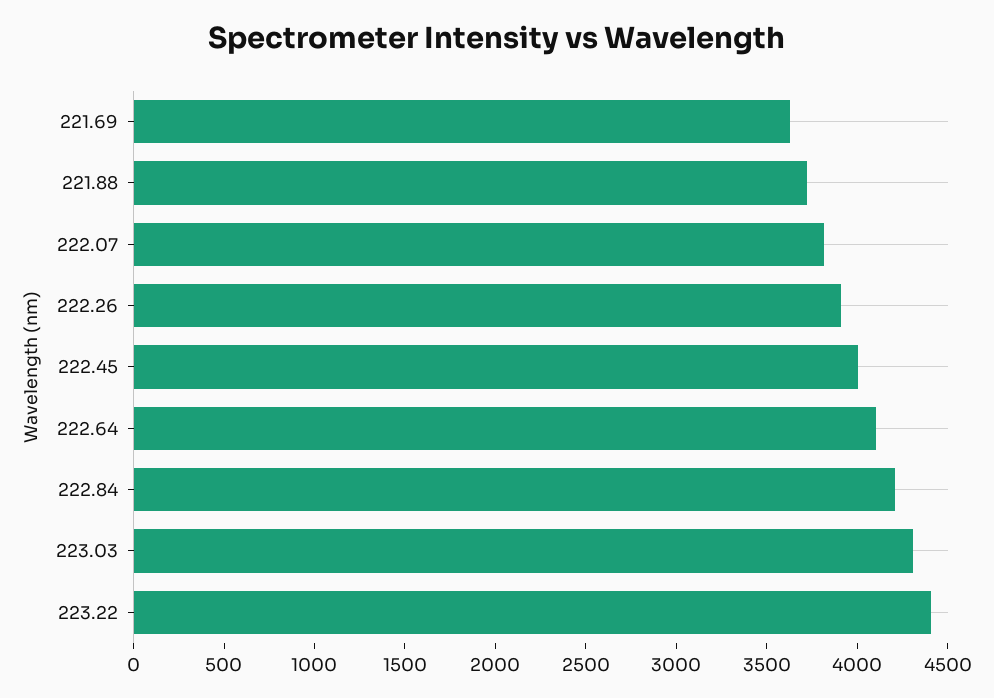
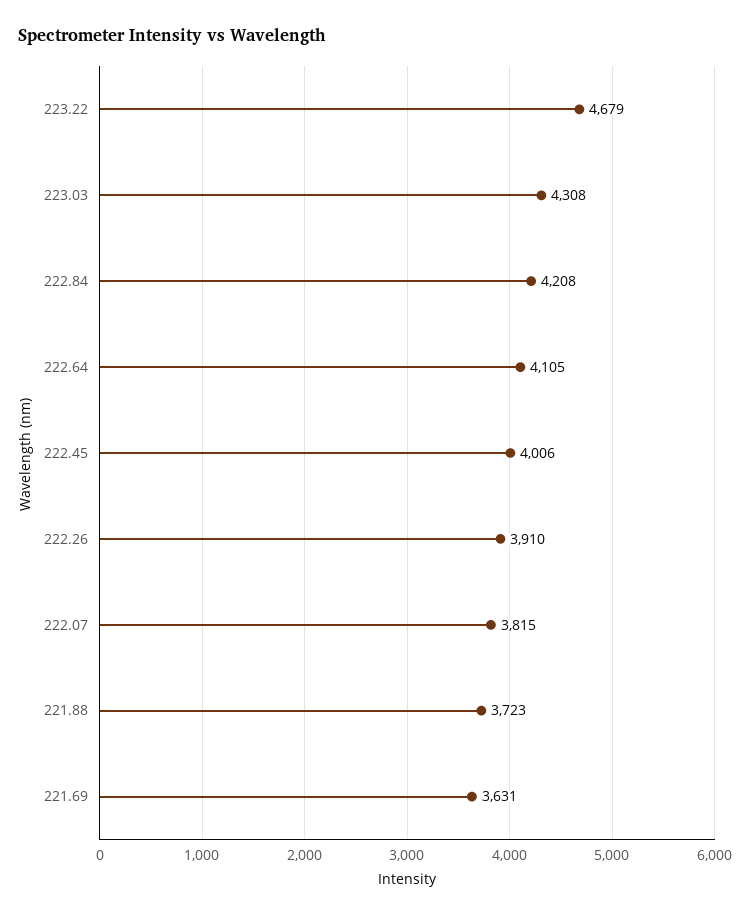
223.22: 4400 -> 4679

